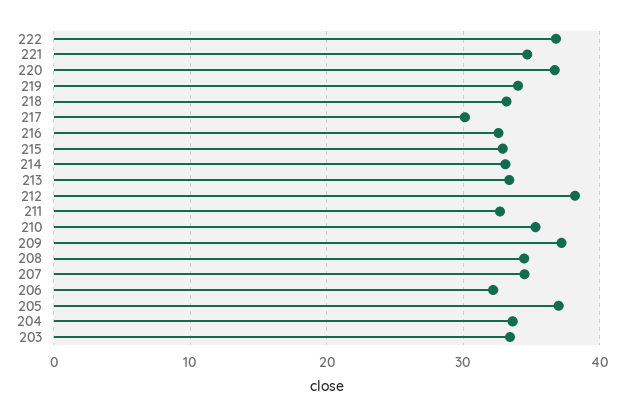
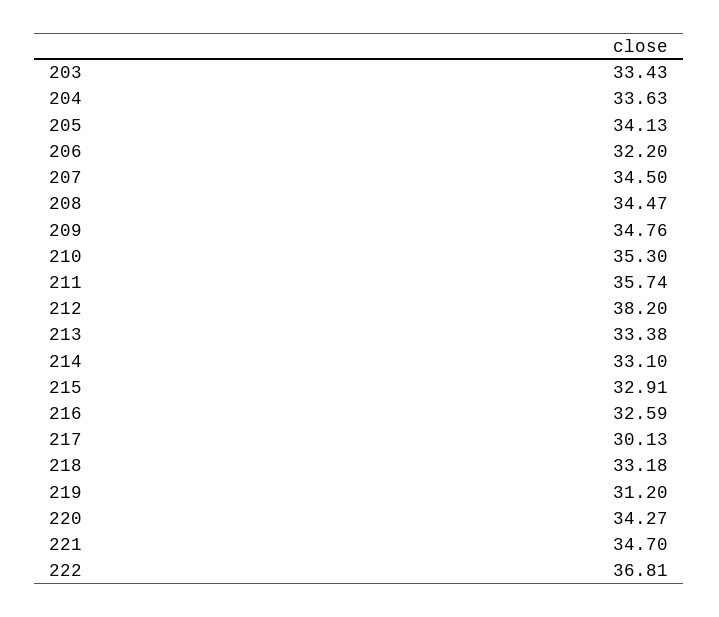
220: 37 -> 34.27
219: 34 -> 31.2
211: 33 -> 35.74
209: 37 -> 34.76
205: 37 -> 34.13

